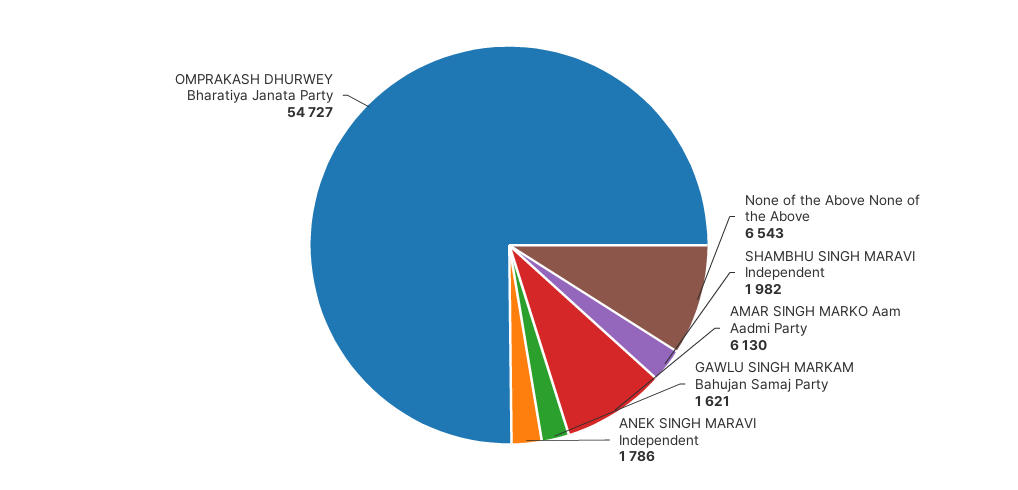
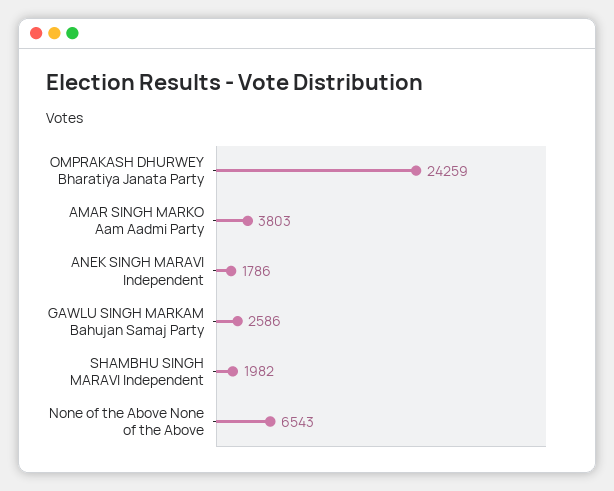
AMAR SINGH MARKO Aam Aadmi Party: 6130 -> 3803
GAWLU SINGH MARKAM Bahujan Samaj Party: 1621 -> 2586
OMPRAKASH DHURWEY Bharatiya Janata Party: 54727 -> 24259

